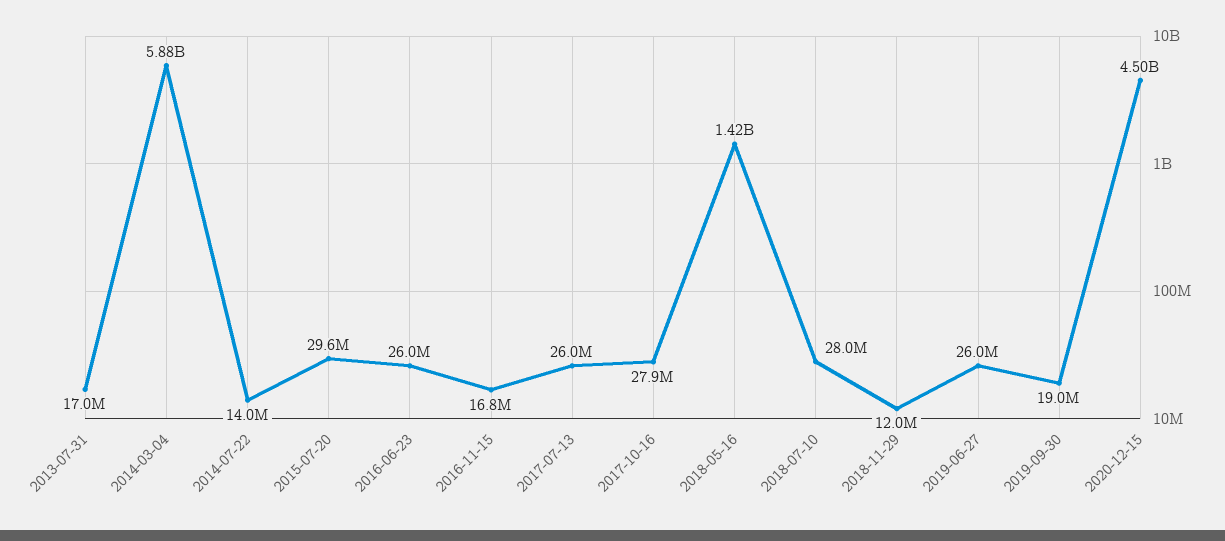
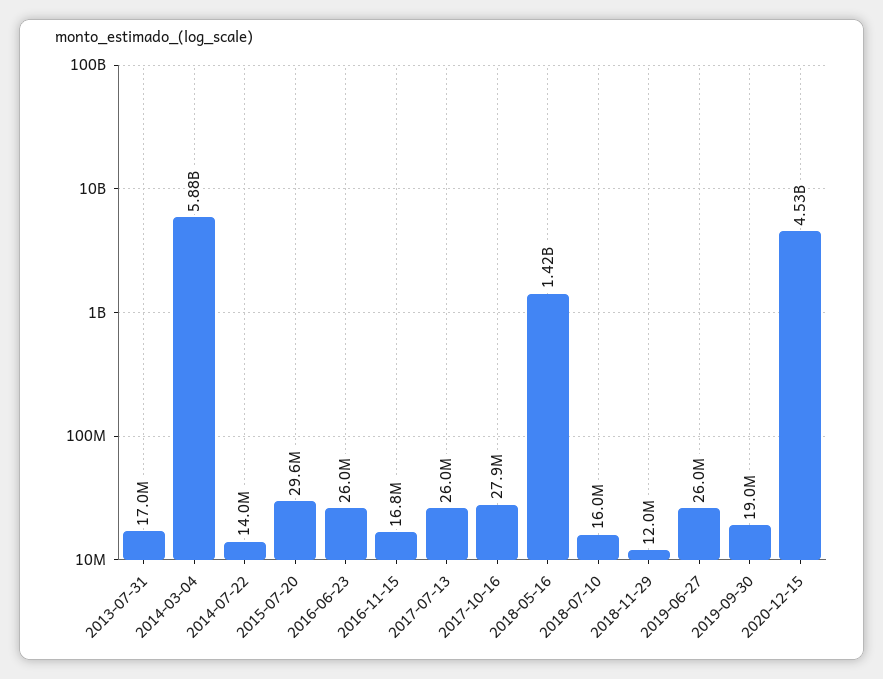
2018-07-10: 28000000 -> 16000000
2020-12-15: 4500000000 -> 4530000000

